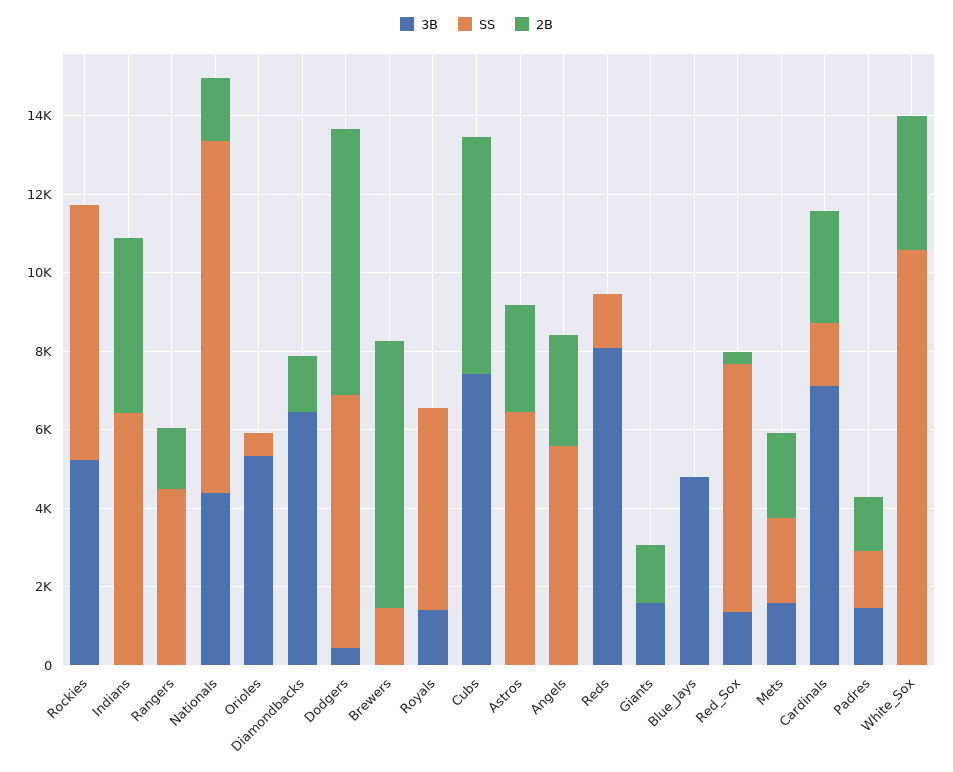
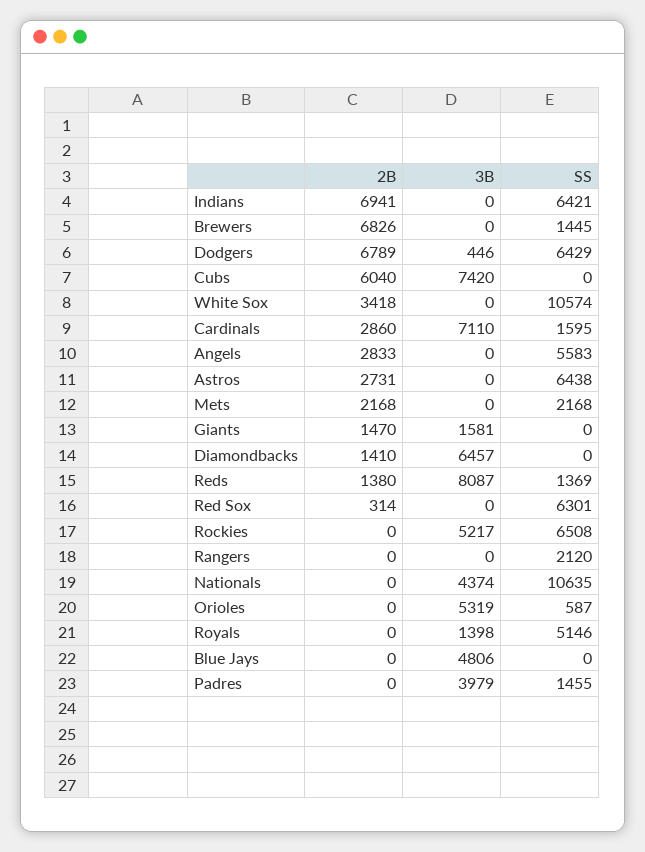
2B, Indians: 4500 -> 6941
SS, Rangers: 4500 -> 2120
2B, Rangers: 1500 -> 0
SS, Nationals: 9000 -> 10635
2B, Nationals: 1500 -> 0
2B, Reds: 0 -> 1380
3B, Red_Sox: 1500 -> 0
3B, Mets: 1500 -> 0
3B, Padres: 1500 -> 3979
2B, Padres: 1500 -> 0

